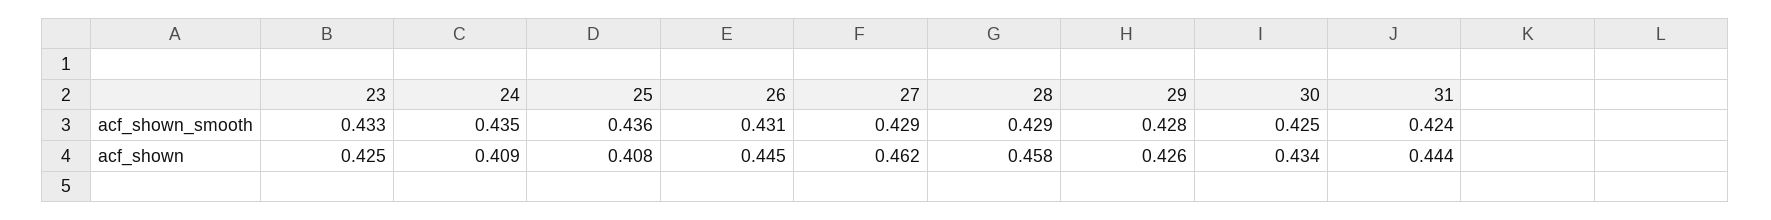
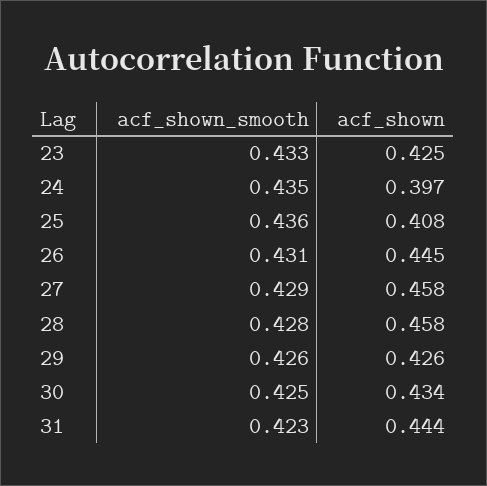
28, acf_shown_smooth: 0.429 -> 0.428
29, acf_shown_smooth: 0.428 -> 0.426
31, acf_shown_smooth: 0.424 -> 0.423
24, acf_shown: 0.409 -> 0.397
27, acf_shown: 0.462 -> 0.458

